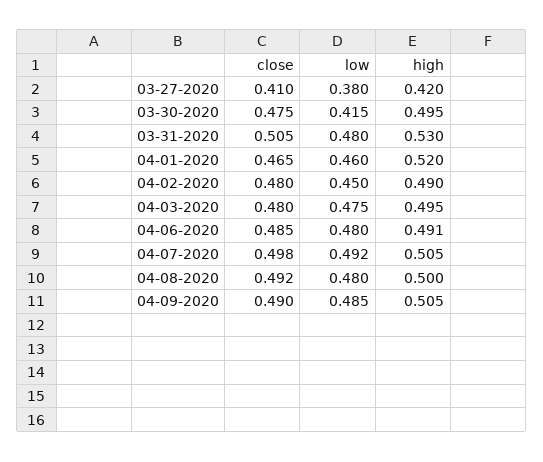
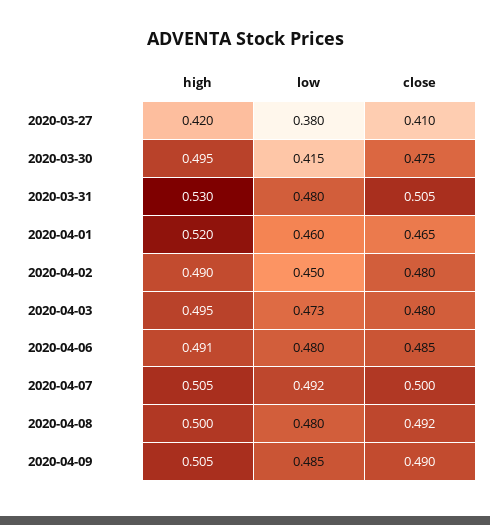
low, 04-03-2020: 0.475 -> 0.473
close, 04-07-2020: 0.498 -> 0.5

